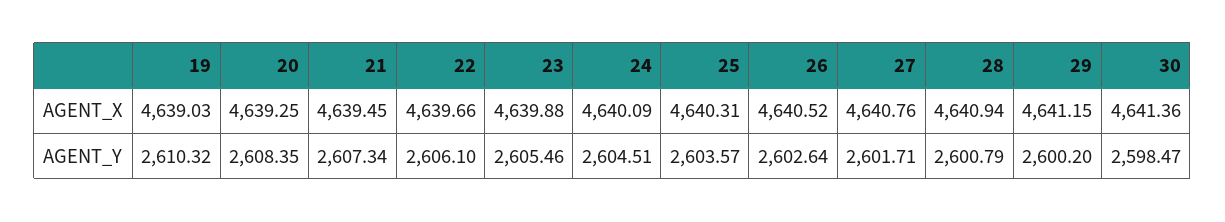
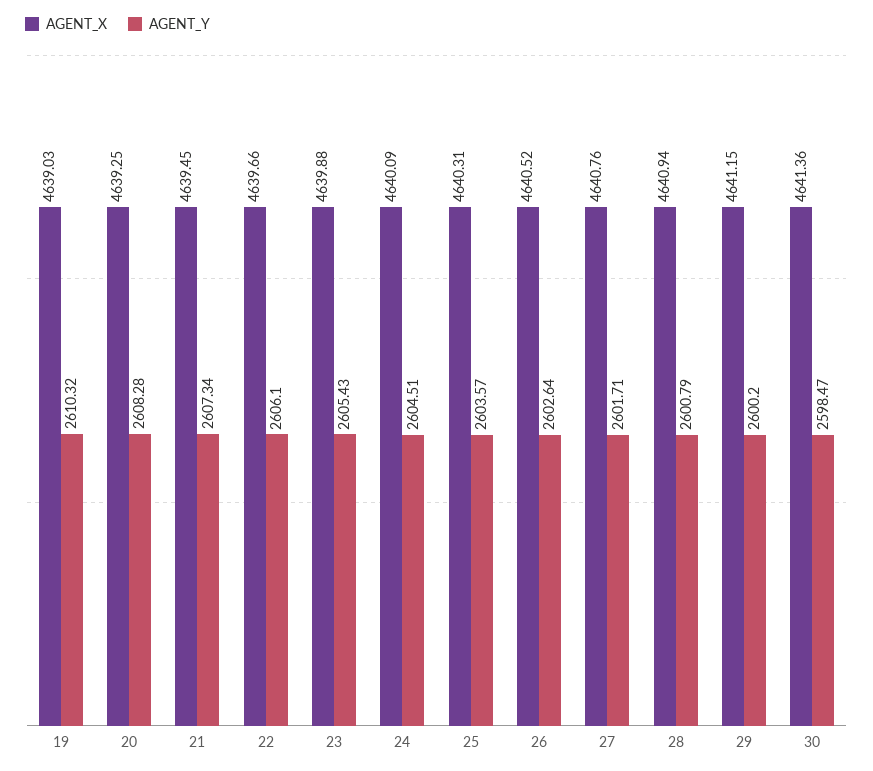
AGENT_Y, 20: 2608.35 -> 2608.28
AGENT_Y, 23: 2605.46 -> 2605.43

